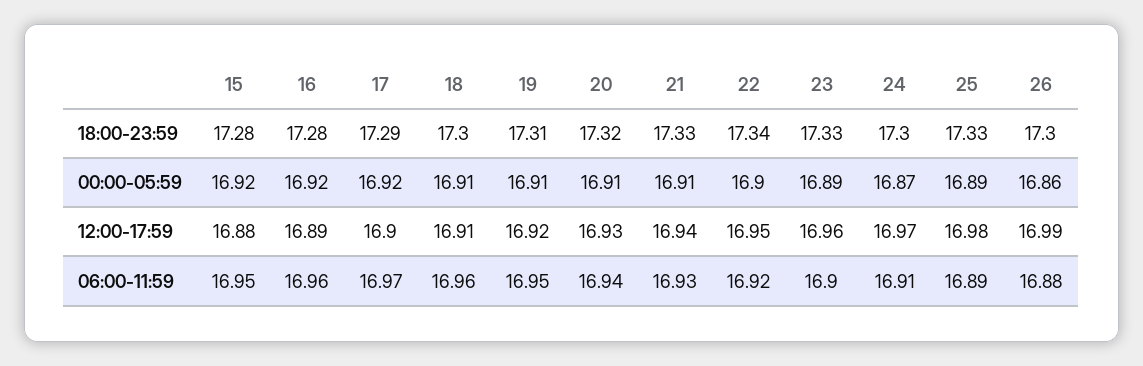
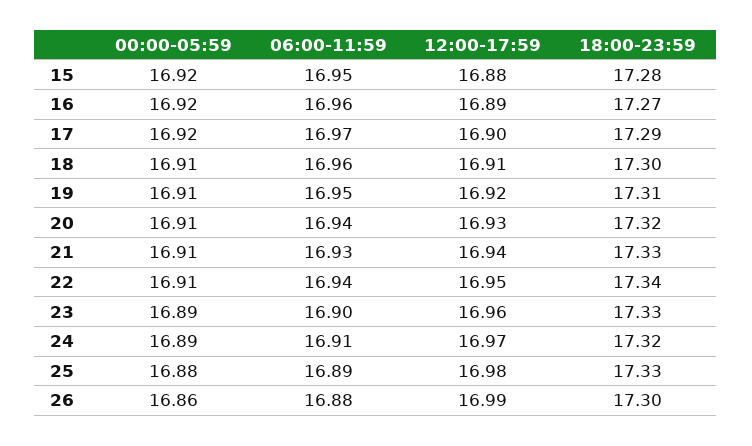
16, 18:00-23:59: 17.28 -> 17.27
24, 18:00-23:59: 17.3 -> 17.32
22, 00:00-05:59: 16.9 -> 16.91
24, 00:00-05:59: 16.87 -> 16.89
25, 00:00-05:59: 16.89 -> 16.88
22, 06:00-11:59: 16.92 -> 16.94

